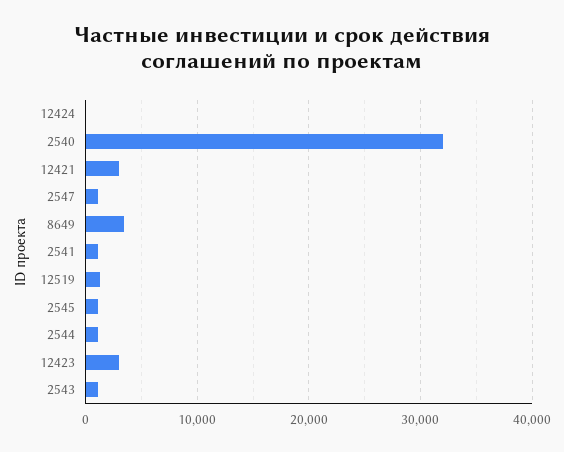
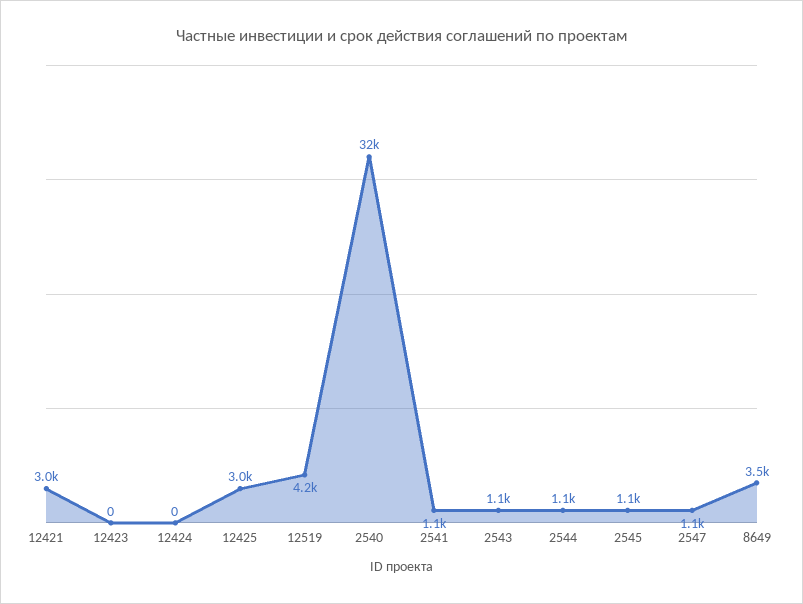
12519: 1000 -> 4200
12423: 3000 -> 0
12425: none -> 3000

